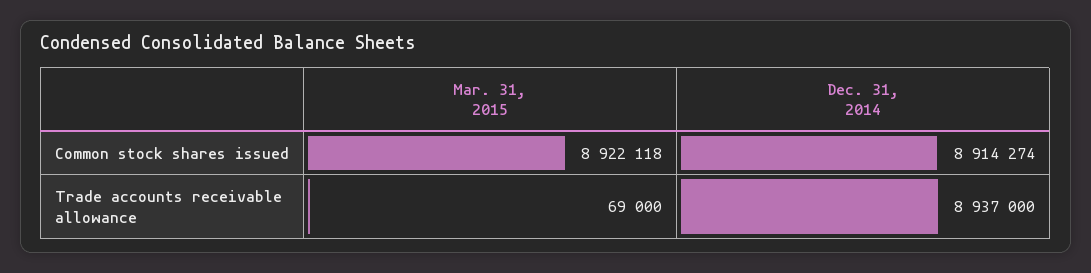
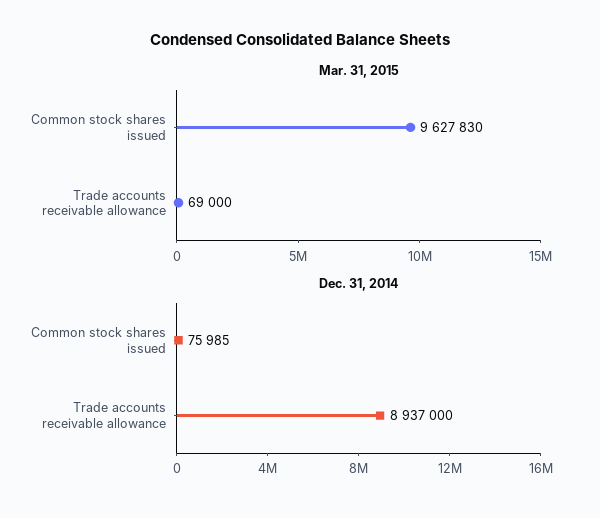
Mar. 31, 2015, Common stock shares issued: 8922118 -> 9627830
Dec. 31, 2014, Common stock shares issued: 8914274 -> 75985

